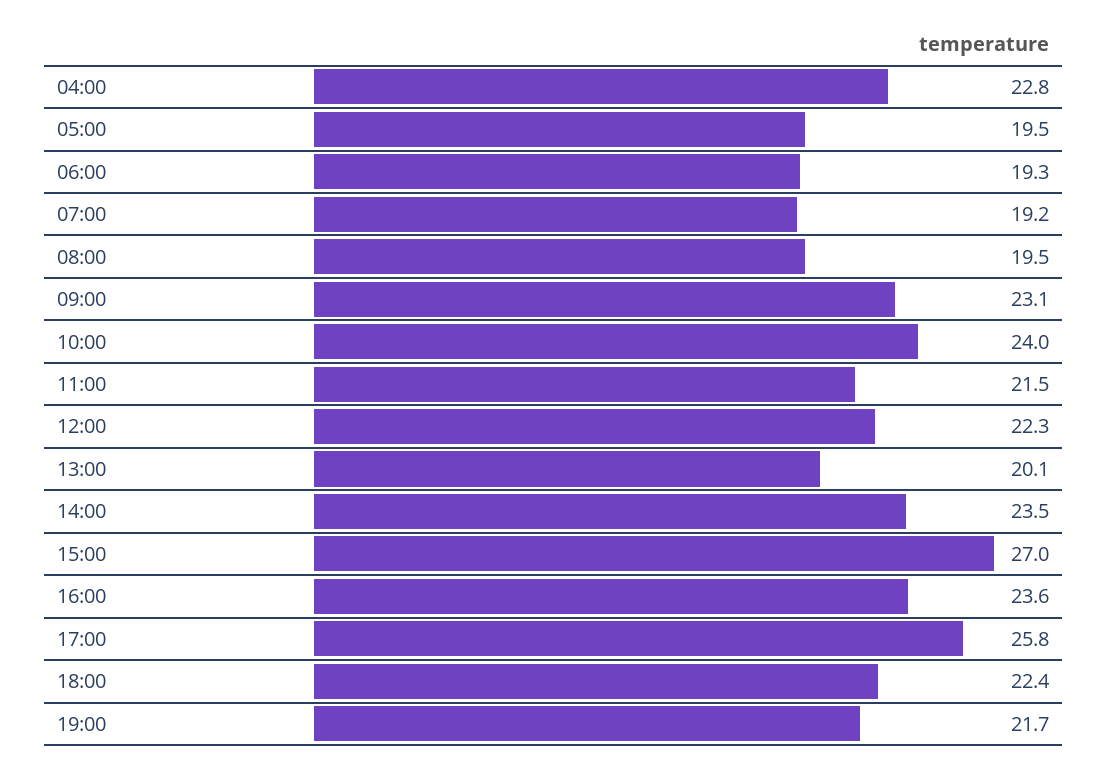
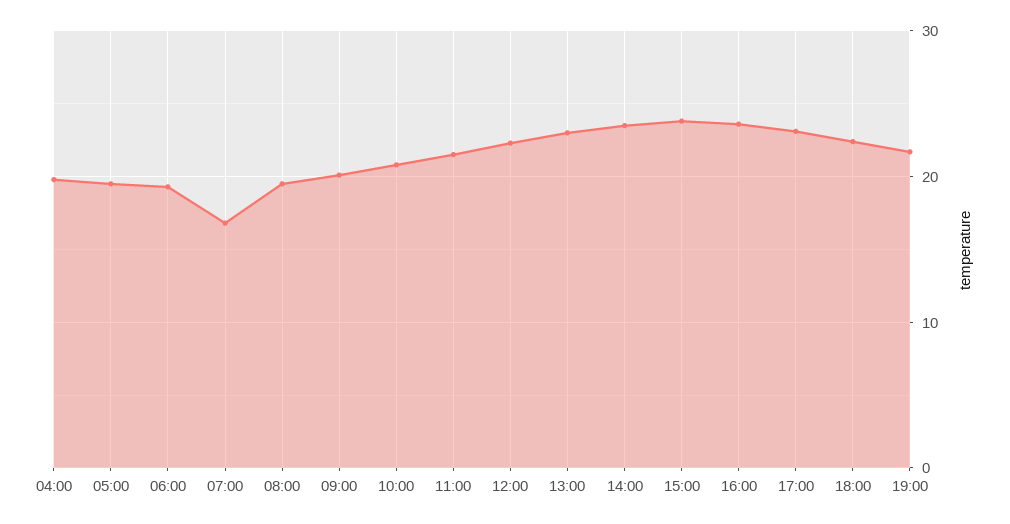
04:00: 22.8 -> 20
07:00: 19.2 -> 17
09:00: 23.1 -> 20
10:00: 24 -> 21
13:00: 20.1 -> 23
15:00: 27 -> 24
17:00: 25.8 -> 23

